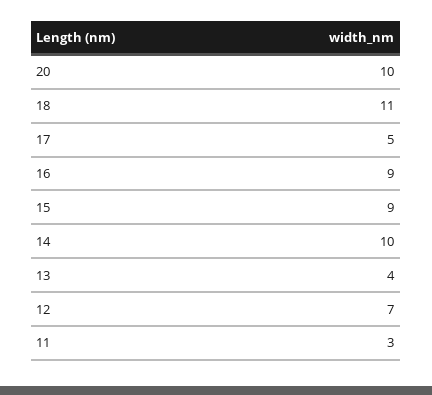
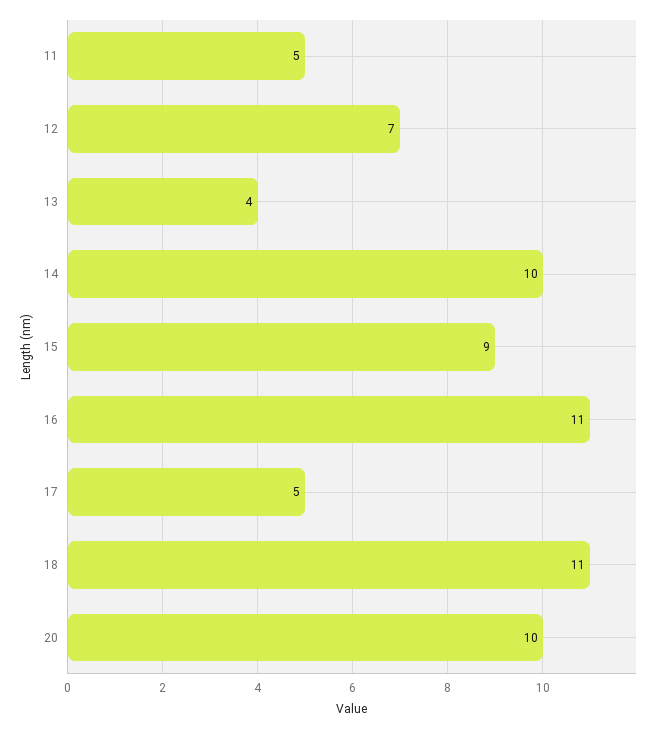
16: 9 -> 11
11: 3 -> 5

